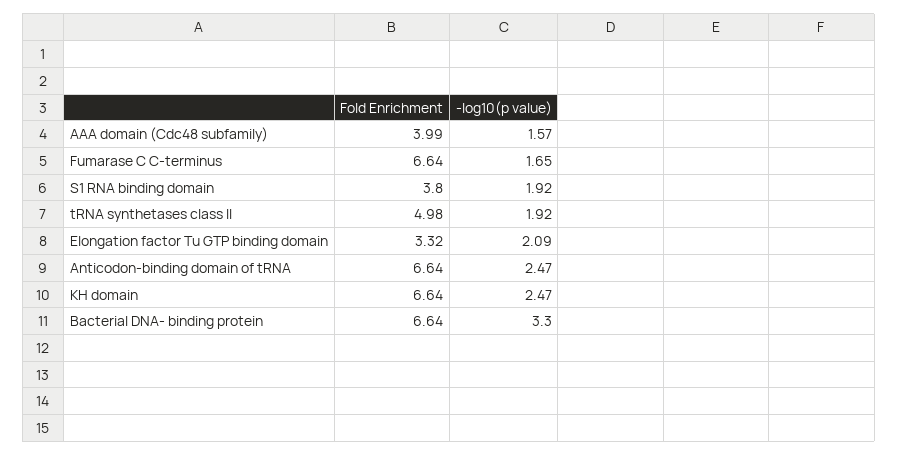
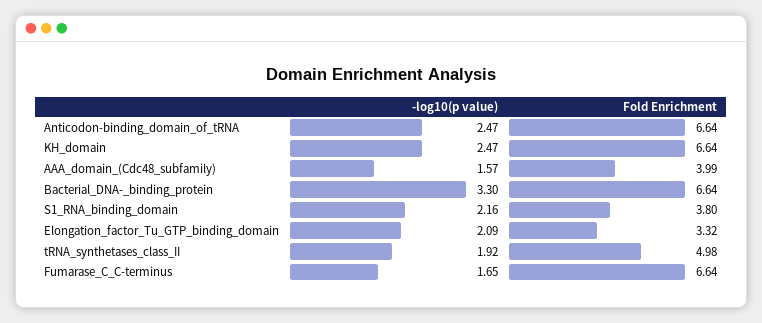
-log10(p value), S1 RNA binding domain: 1.92 -> 2.16

